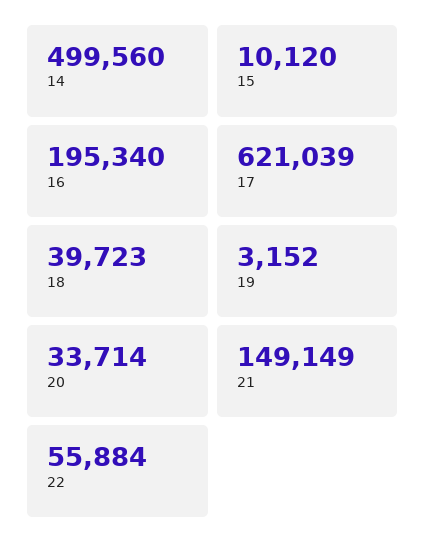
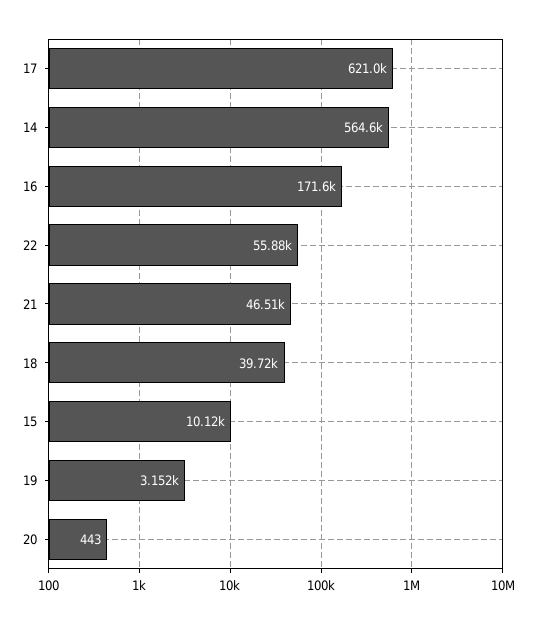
14: 499560 -> 564600
16: 195340 -> 171600
20: 33714 -> 443
21: 149149 -> 46510

